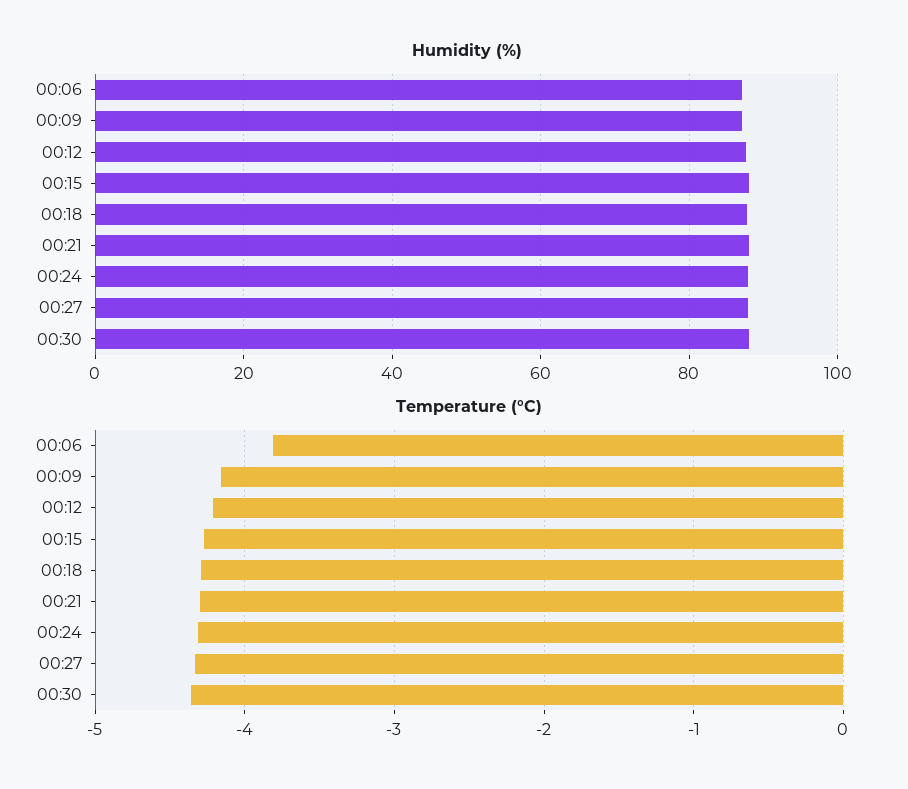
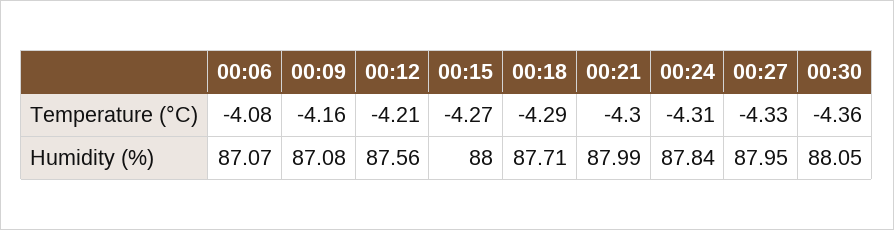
Temperature (°C), 00:06: -3.8 -> -4.08

